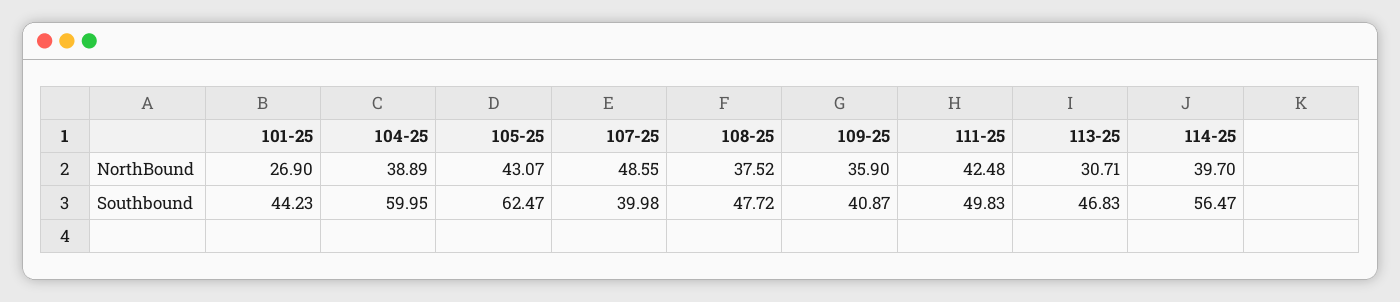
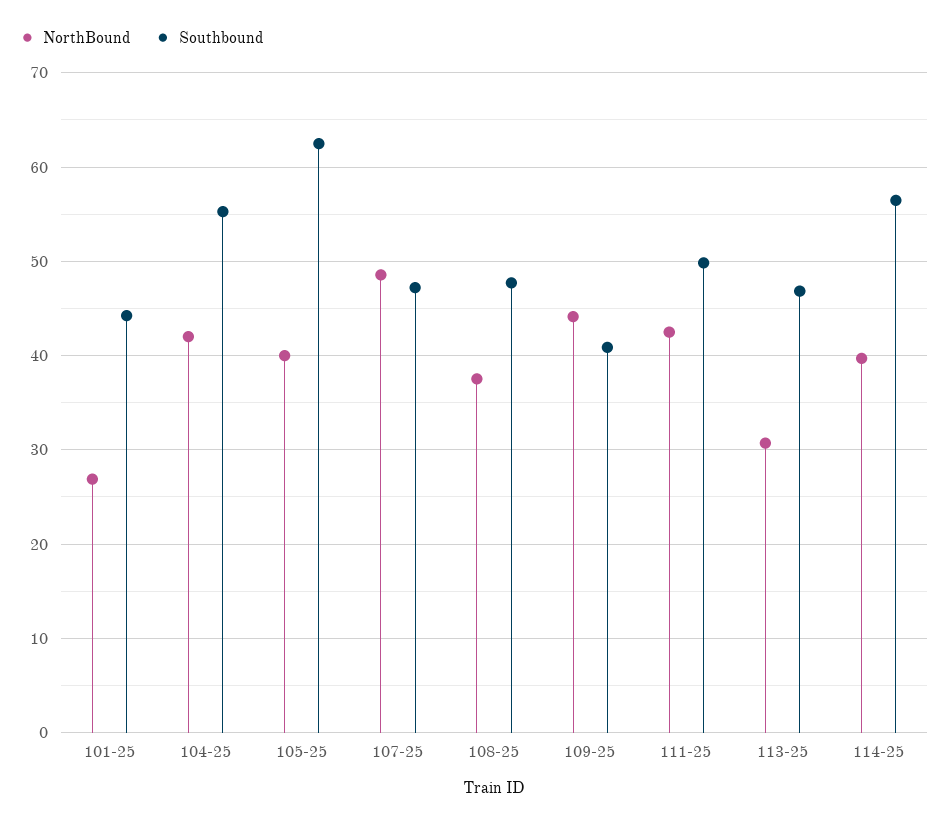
NorthBound, 104-25: 38.89 -> 42
NorthBound, 105-25: 43.07 -> 40
NorthBound, 109-25: 35.9 -> 44
Southbound, 104-25: 59.95 -> 55
Southbound, 107-25: 39.98 -> 47

